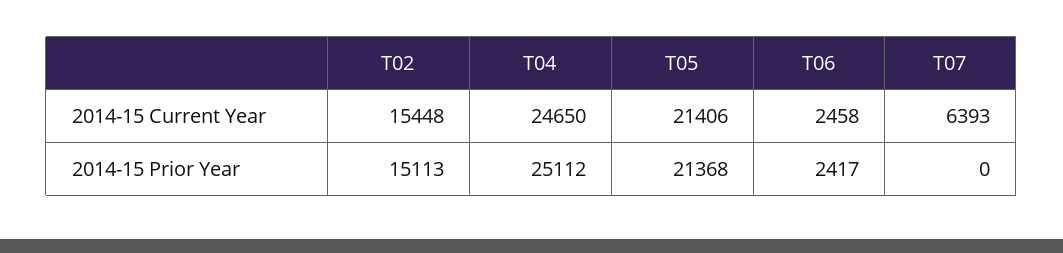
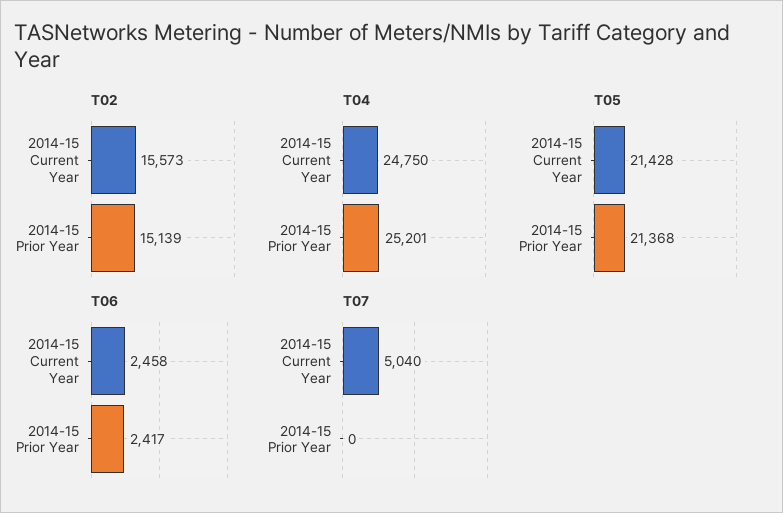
T02, 2014-15 Current Year: 15448 -> 15573
T04, 2014-15 Current Year: 24650 -> 24750
T05, 2014-15 Current Year: 21406 -> 21428
T07, 2014-15 Current Year: 6393 -> 5040
T02, 2014-15 Prior Year: 15113 -> 15139
T04, 2014-15 Prior Year: 25112 -> 25201

